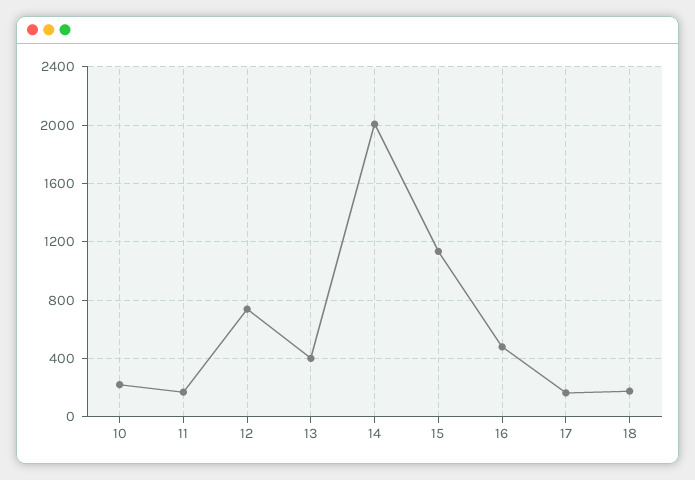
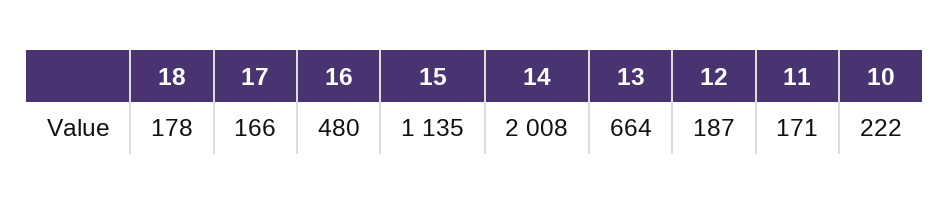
12: 750 -> 187
13: 400 -> 664

